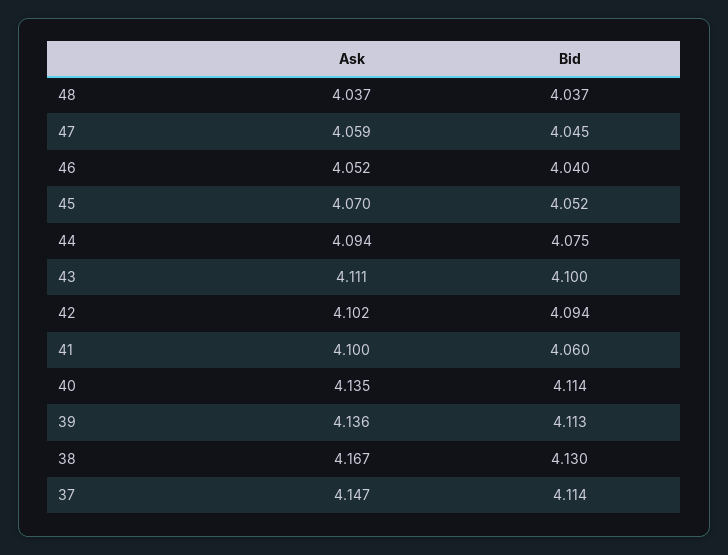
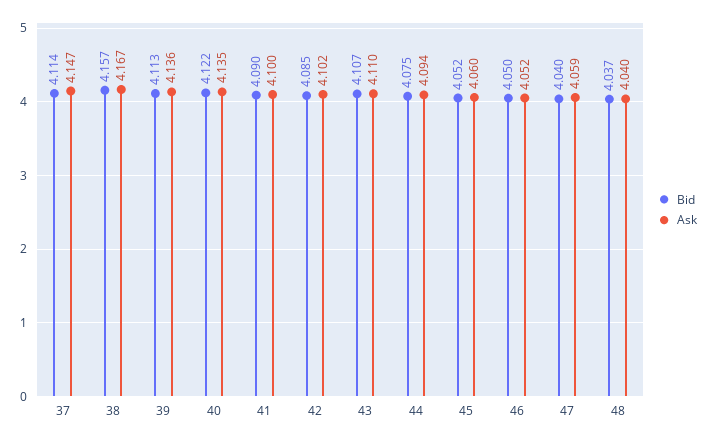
Ask, 48: 4.037 -> 4.04
Bid, 47: 4.045 -> 4.04
Bid, 46: 4.04 -> 4.05
Ask, 45: 4.07 -> 4.06
Ask, 43: 4.111 -> 4.11
Bid, 43: 4.1 -> 4.107
Bid, 42: 4.094 -> 4.085
Bid, 41: 4.06 -> 4.09
Bid, 40: 4.114 -> 4.122
Bid, 38: 4.13 -> 4.157

